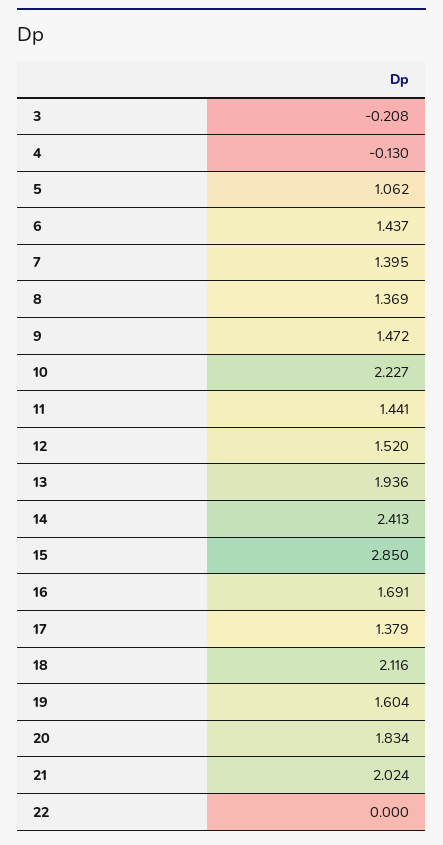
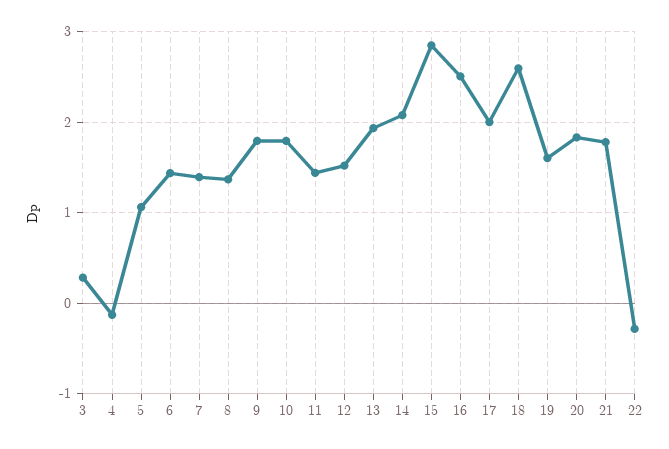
3: -0.208 -> 0.3
9: 1.472 -> 1.8
10: 2.227 -> 1.8
14: 2.413 -> 2.1
16: 1.691 -> 2.5
17: 1.379 -> 2
18: 2.116 -> 2.6
21: 2.024 -> 1.8
22: 0 -> -0.3

